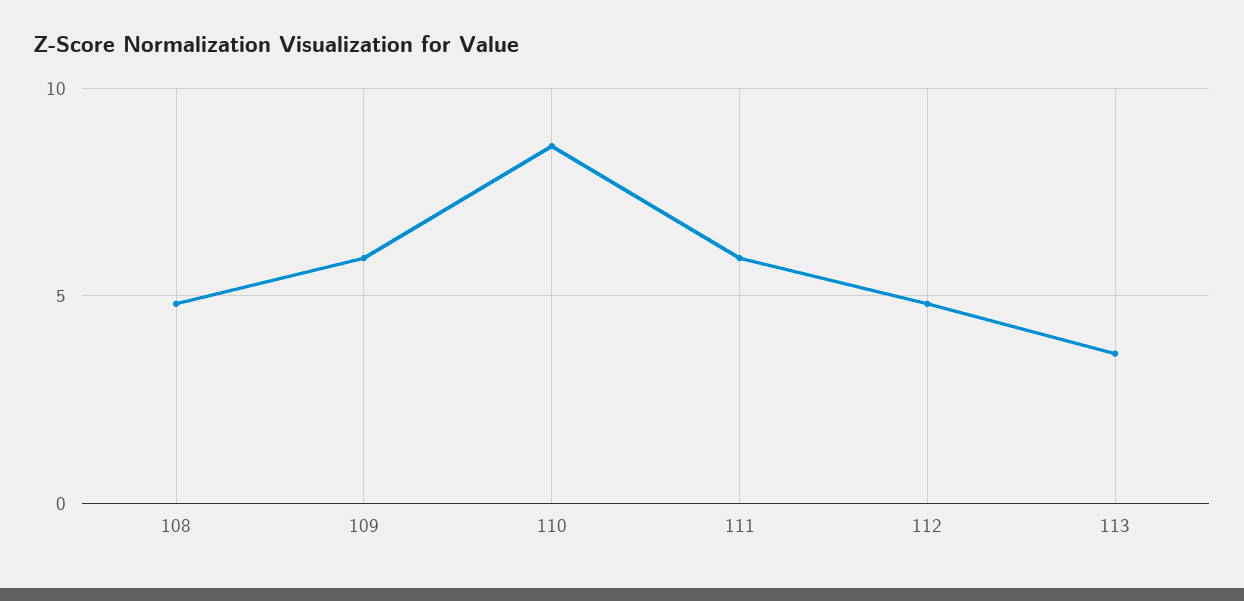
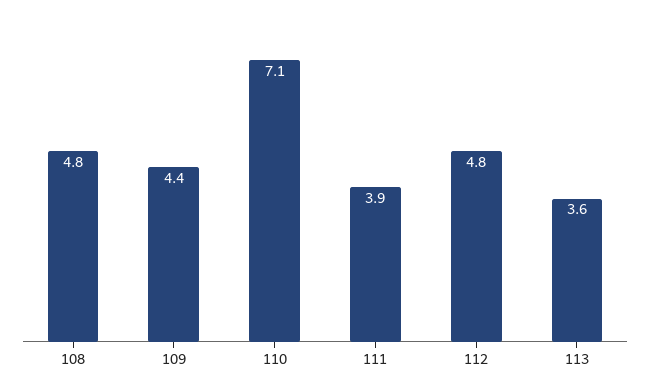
109: 6 -> 4.4
110: 8.5 -> 7.1
111: 6 -> 3.9

